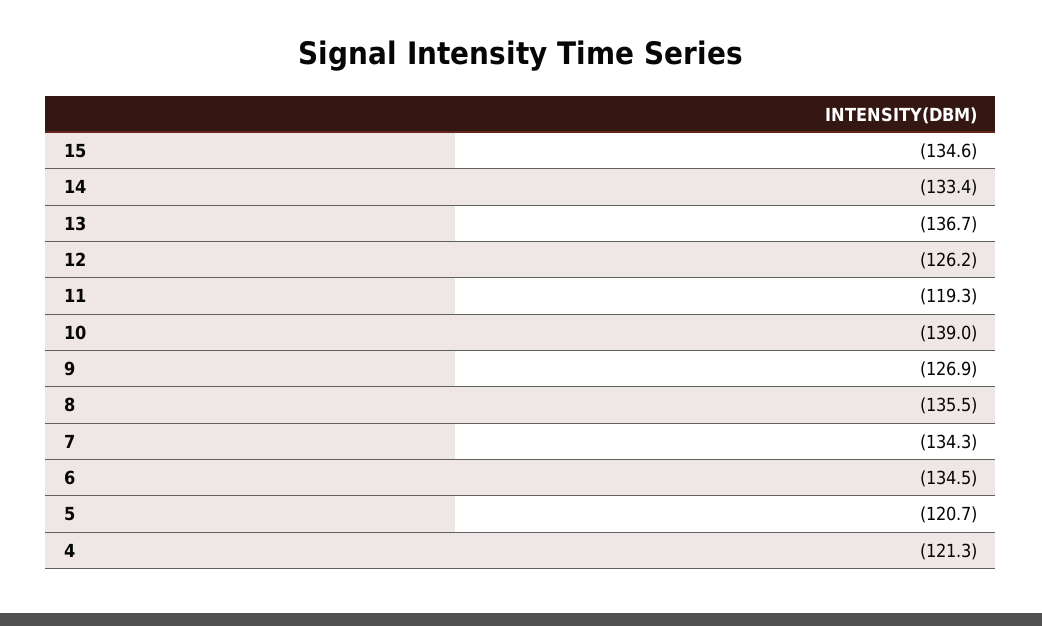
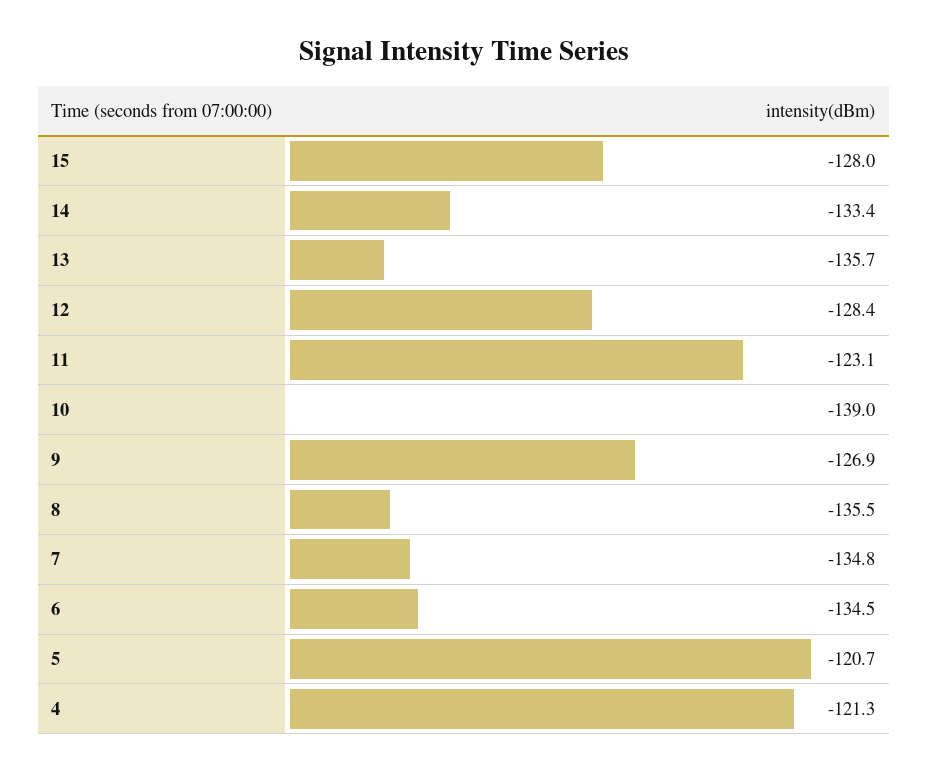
15: -134.6 -> -128
13: -136.7 -> -135.7
12: -126.2 -> -128.4
11: -119.3 -> -123.1
7: -134.3 -> -134.8

